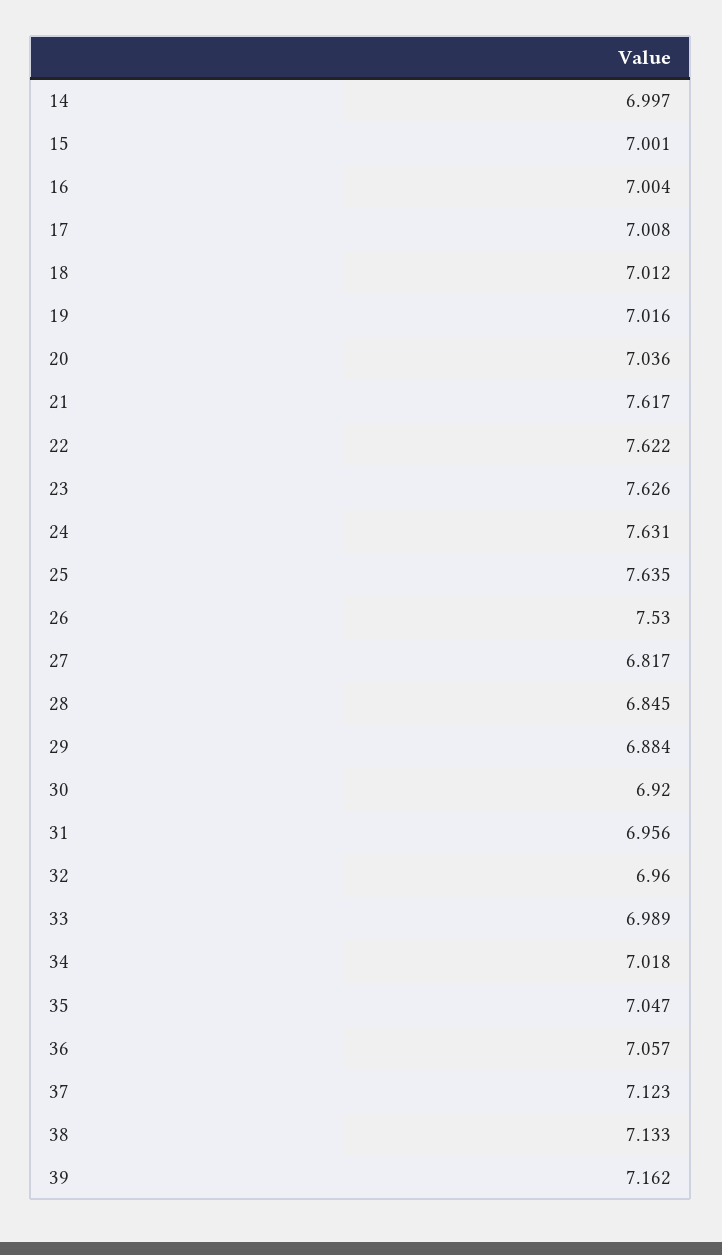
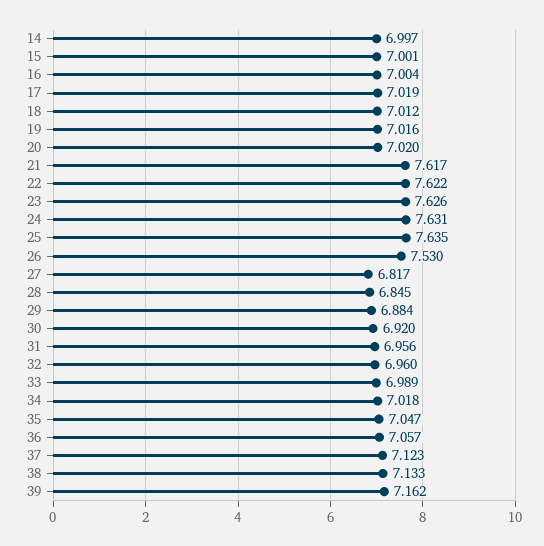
17: 7.008 -> 7.019
20: 7.036 -> 7.02

